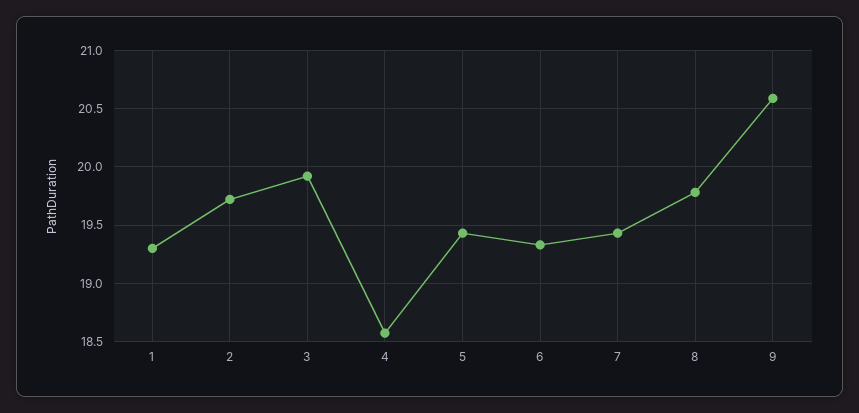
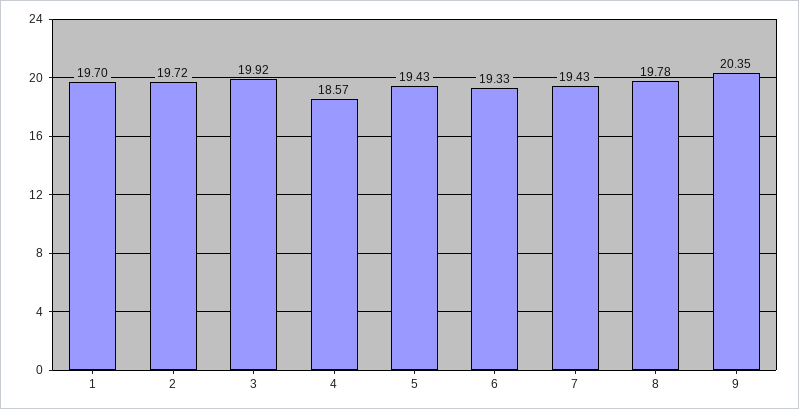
1: 19.3 -> 19.7
9: 20.6 -> 20.35

